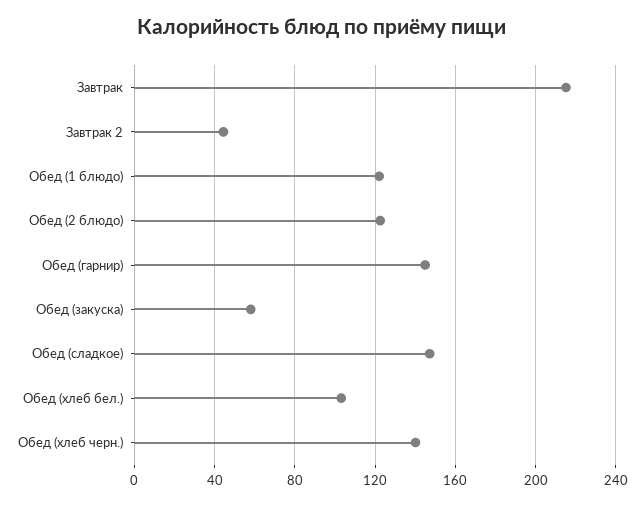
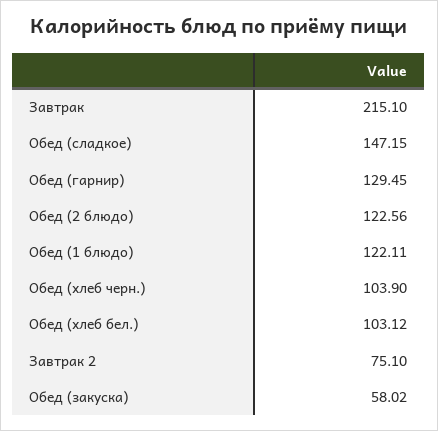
Завтрак 2: 45 -> 75.1
Обед (гарнир): 145 -> 129.45
Обед (хлеб черн.): 140 -> 103.9

